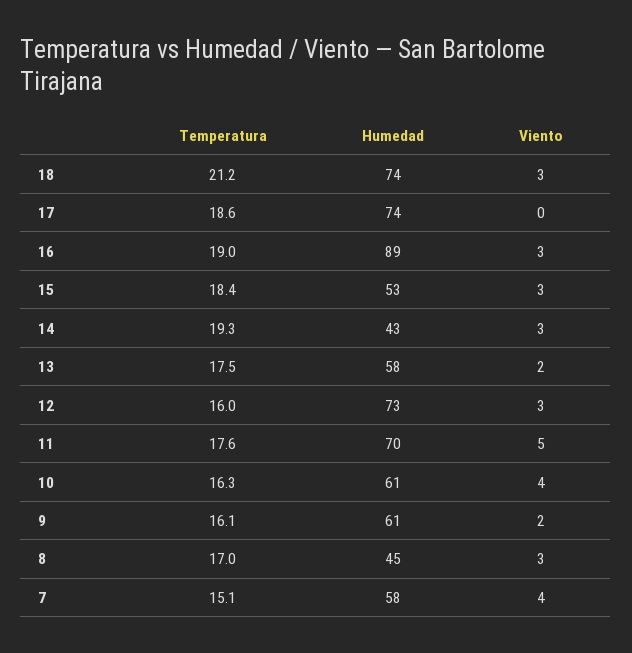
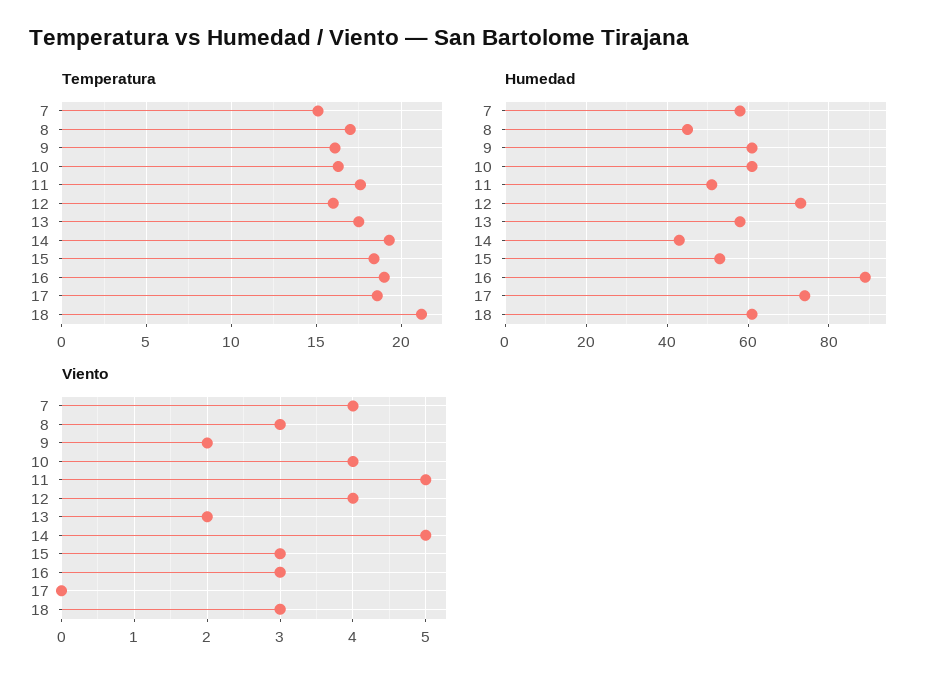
Humedad, 18: 74 -> 60
Viento, 14: 3 -> 5
Viento, 12: 3 -> 4
Humedad, 11: 70 -> 50

